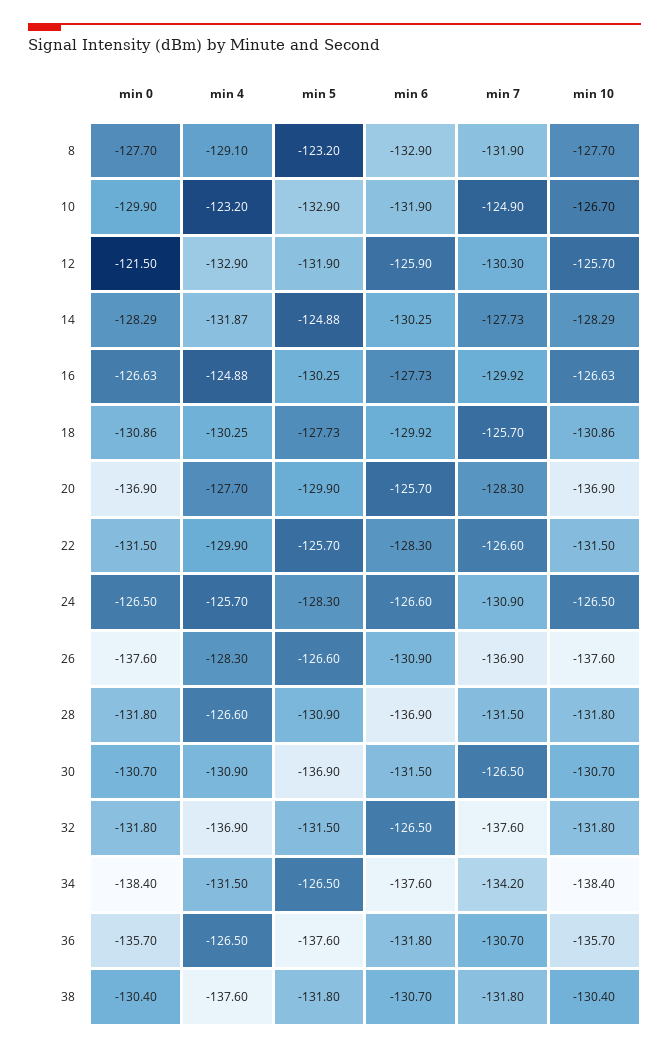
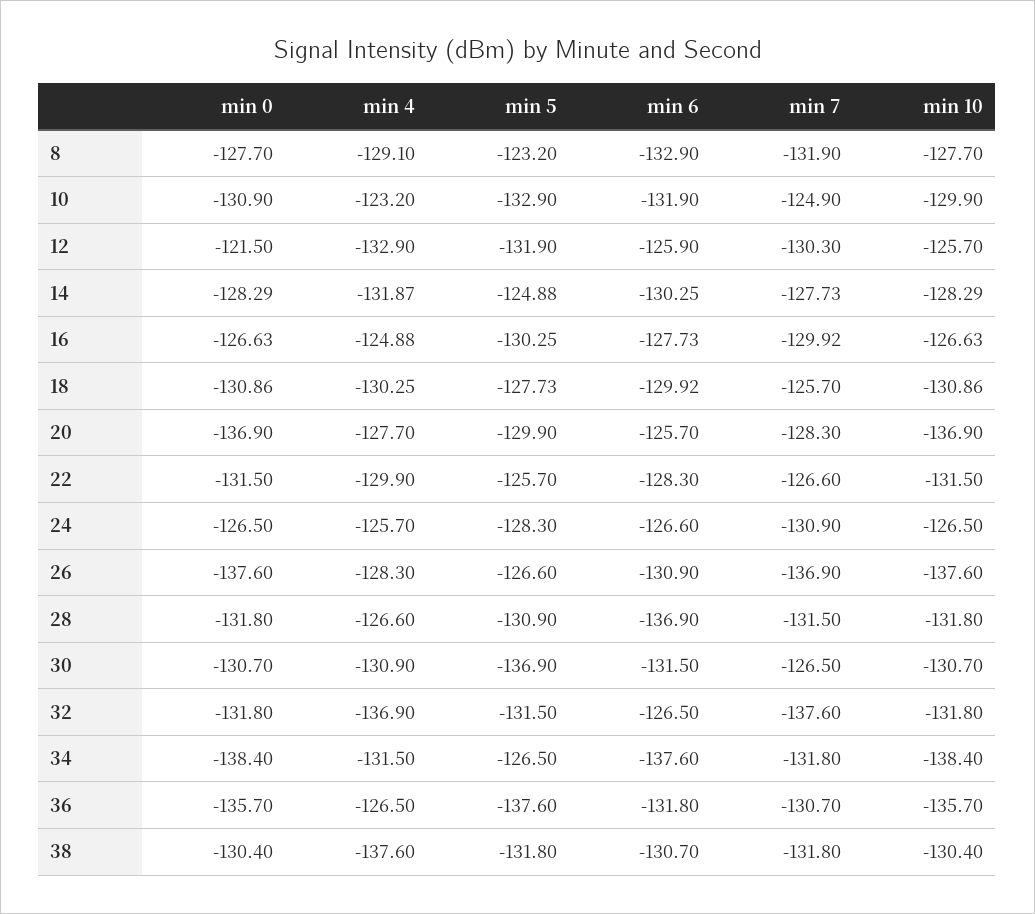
min 0, 10: -129.9 -> -130.9
min 10, 10: -126.7 -> -129.9
min 7, 34: -134.2 -> -131.8

